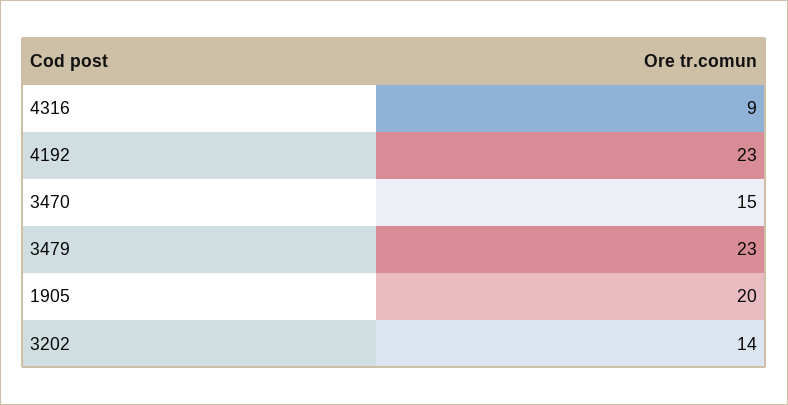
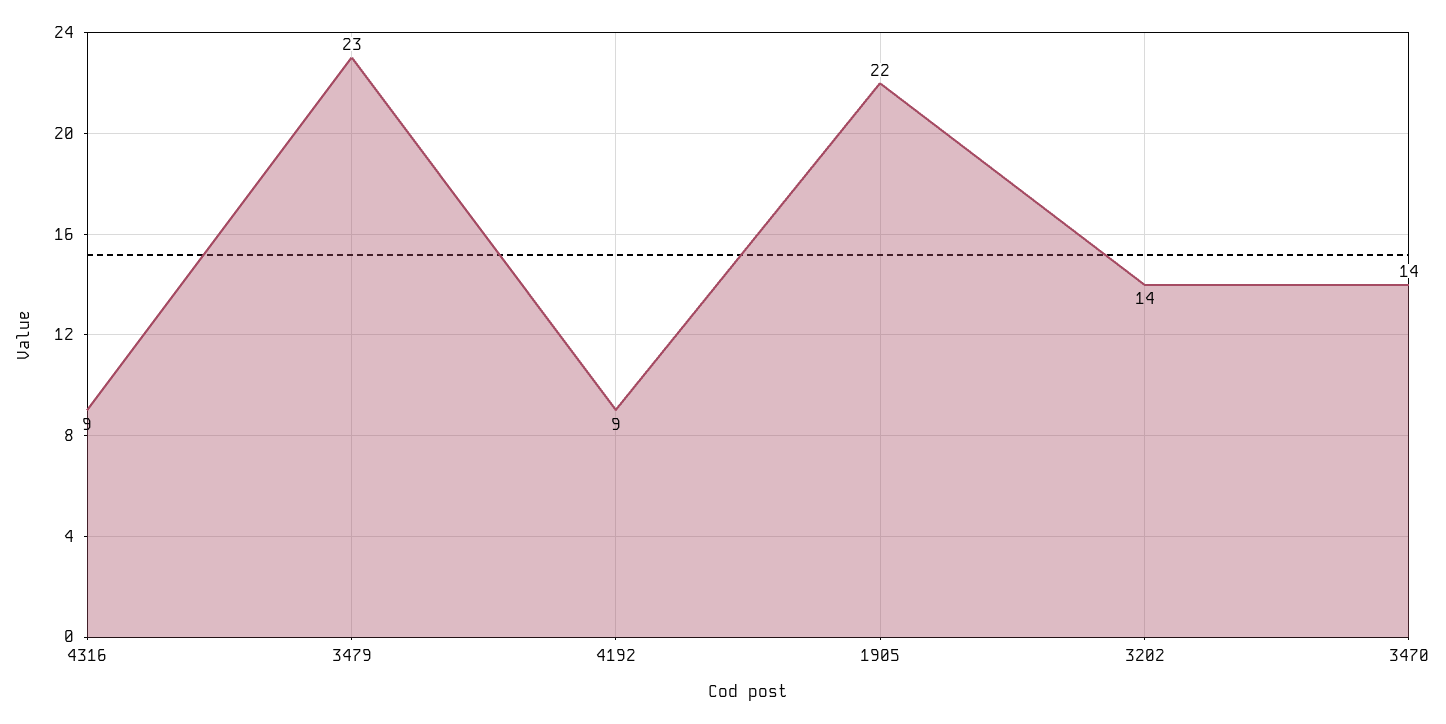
4192: 23 -> 9
3470: 15 -> 14
1905: 20 -> 22

